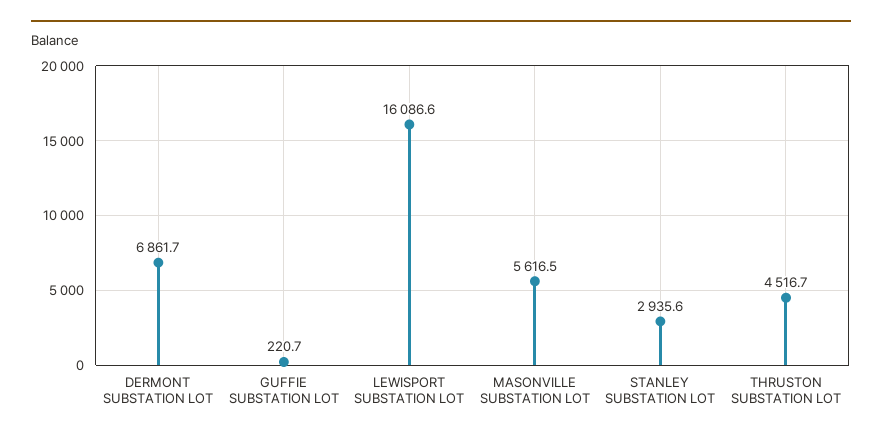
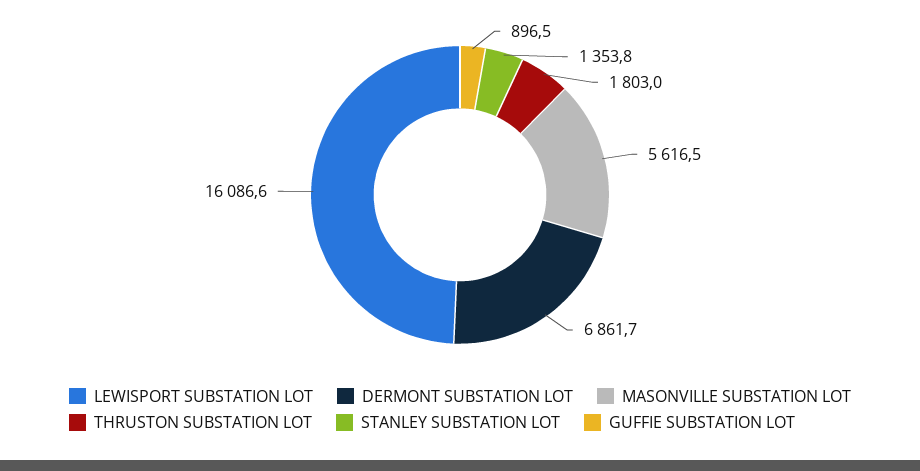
GUFFIE SUBSTATION LOT: 220.7 -> 896.5
STANLEY SUBSTATION LOT: 2935.6 -> 1353.8
THRUSTON SUBSTATION LOT: 4516.7 -> 1803

